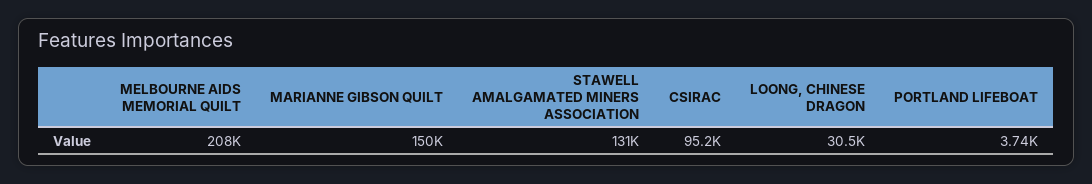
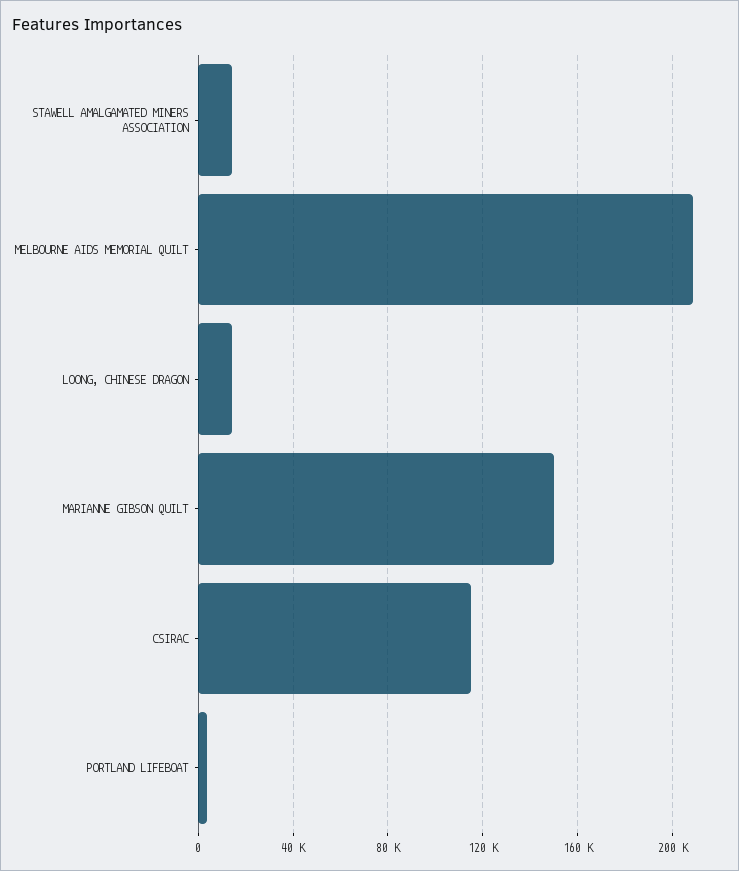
STAWELL AMALGAMATED MINERS ASSOCIATION: 131000 -> 15000
CSIRAC: 95200 -> 115000
LOONG, CHINESE DRAGON: 30500 -> 15000

